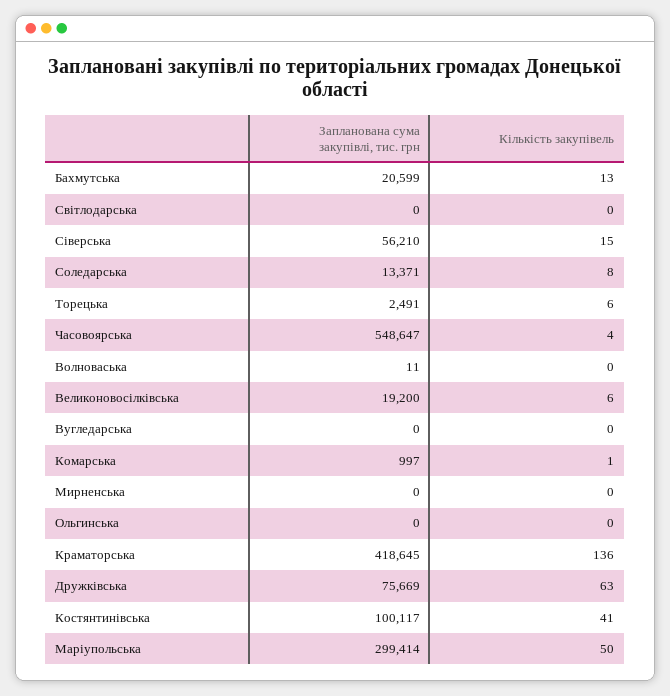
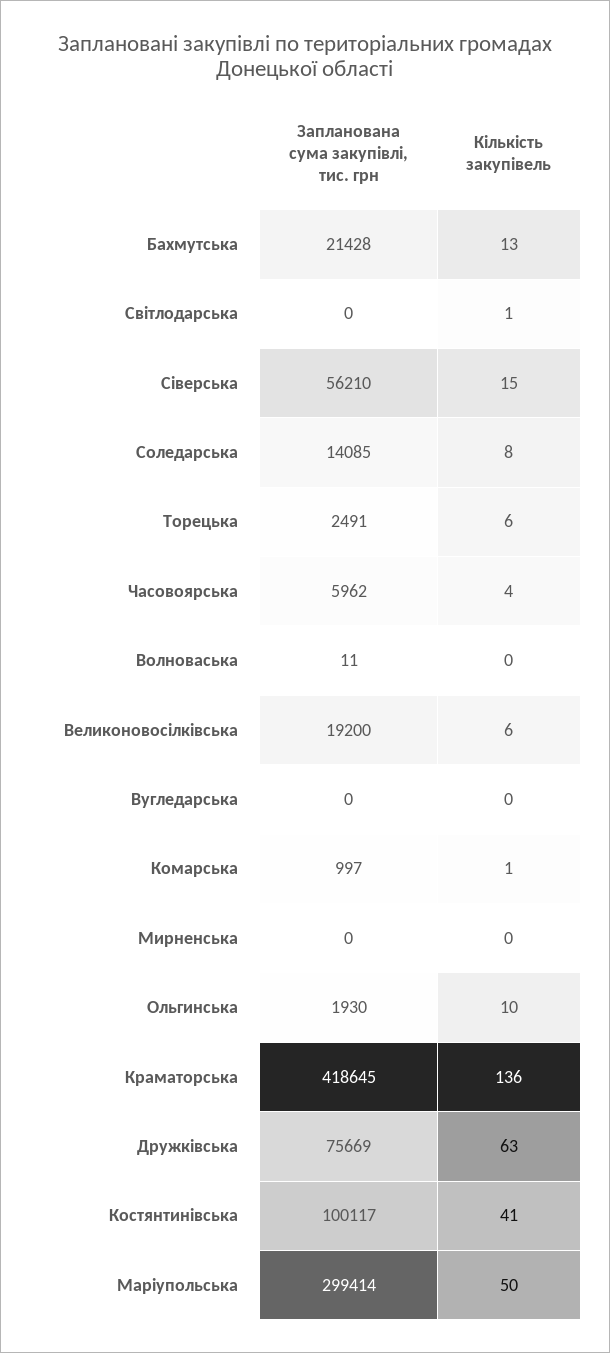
Запланована сума закупівлі, тис. грн, Бахмутська: 20599 -> 21428
Кількість закупівель, Світлодарська: 0 -> 1
Запланована сума закупівлі, тис. грн, Соледарська: 13371 -> 14085
Запланована сума закупівлі, тис. грн, Часовоярська: 548647 -> 5962
Запланована сума закупівлі, тис. грн, Ольгинська: 0 -> 1930
Кількість закупівель, Ольгинська: 0 -> 10

